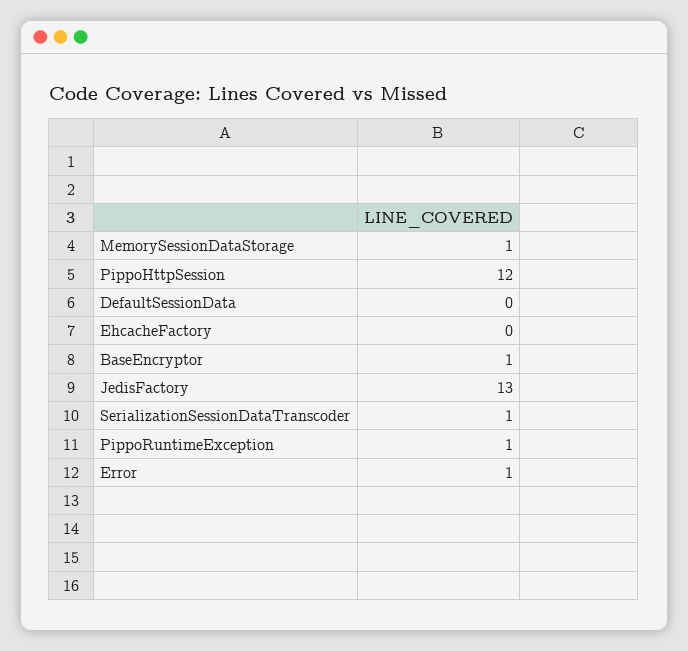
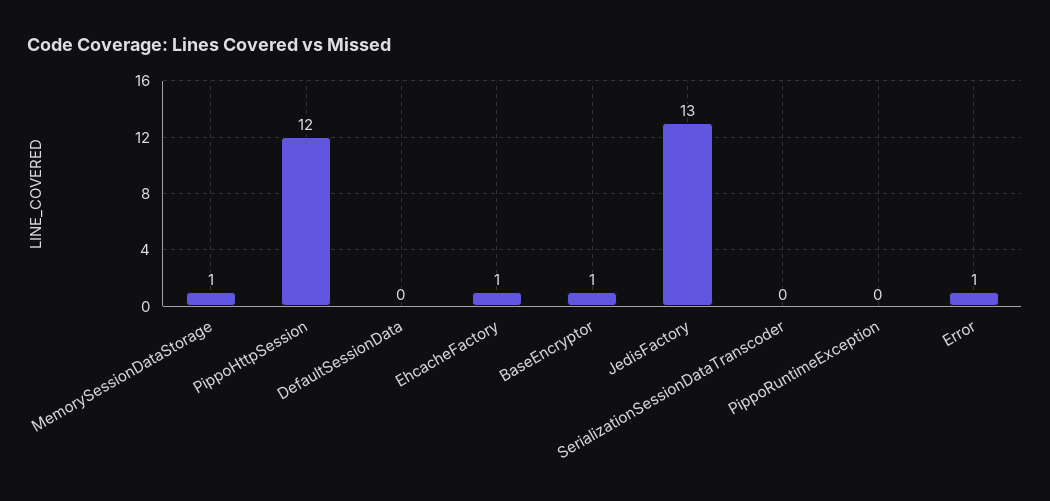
EhcacheFactory: 0 -> 1
SerializationSessionDataTranscoder: 1 -> 0
PippoRuntimeException: 1 -> 0

